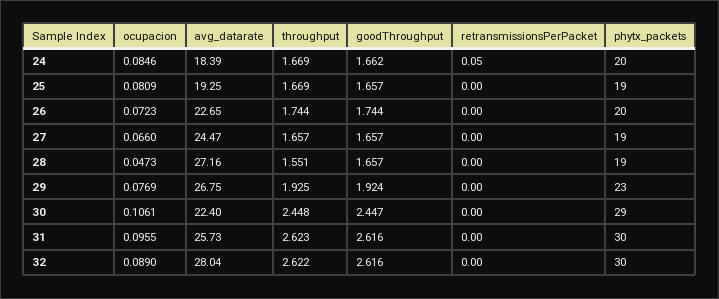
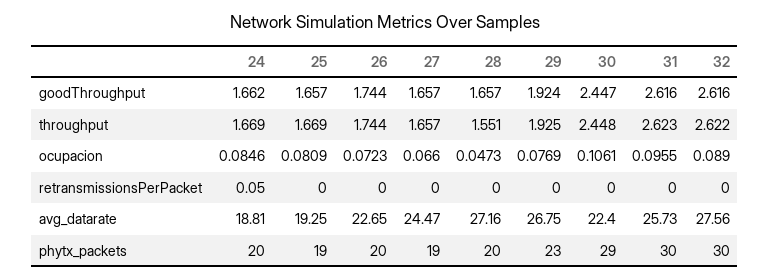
avg_datarate, 24: 18.39 -> 18.81
phytx_packets, 28: 19 -> 20
avg_datarate, 32: 28.04 -> 27.56

